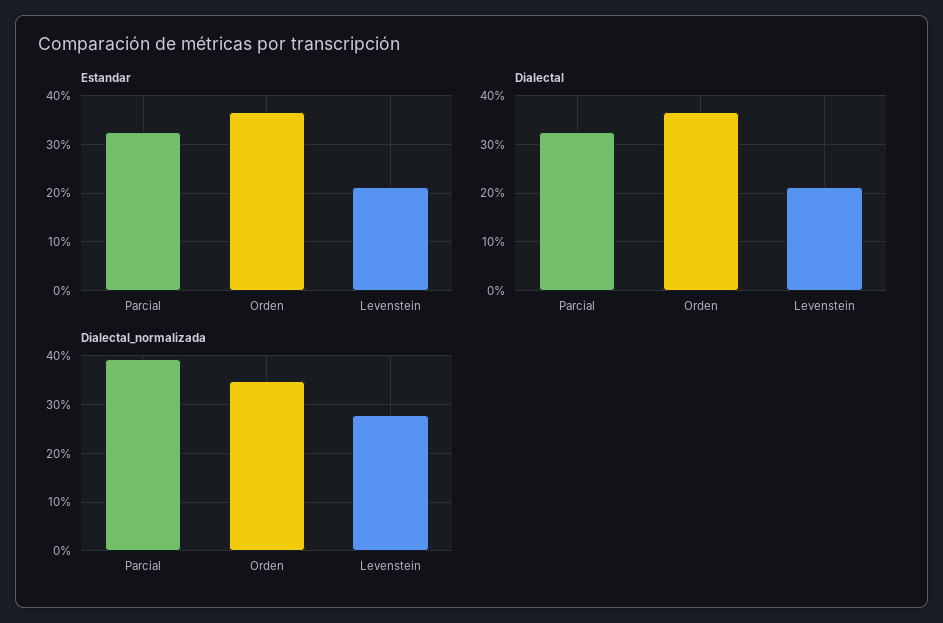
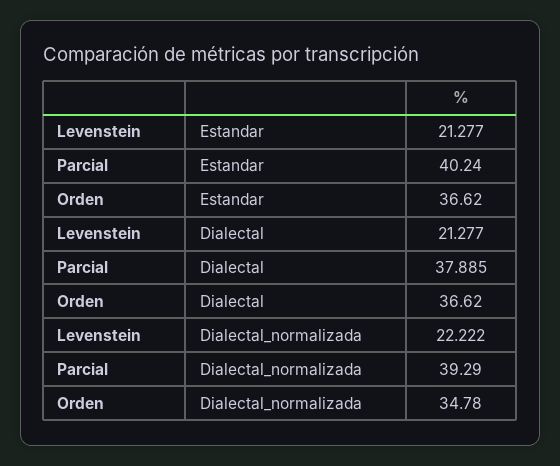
Estandar, Parcial: 32 -> 40.24
Dialectal, Parcial: 32 -> 37.885
Dialectal_normalizada, Levenstein: 28 -> 22.222

